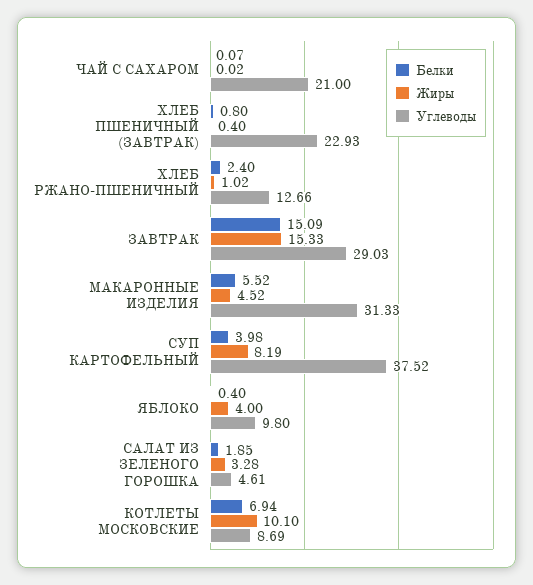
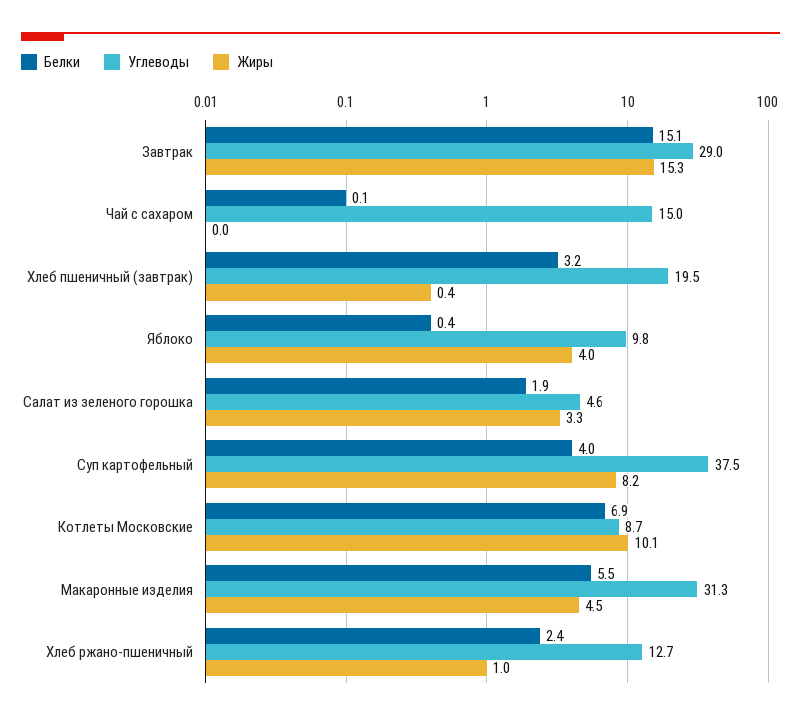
Углеводы, ЧАЙ С САХАРОМ: 21 -> 15
Белки, ХЛЕБ ПШЕНИЧНЫЙ (ЗАВТРАК): 0.8 -> 3.2
Углеводы, ХЛЕБ ПШЕНИЧНЫЙ (ЗАВТРАК): 22.93 -> 19.5

